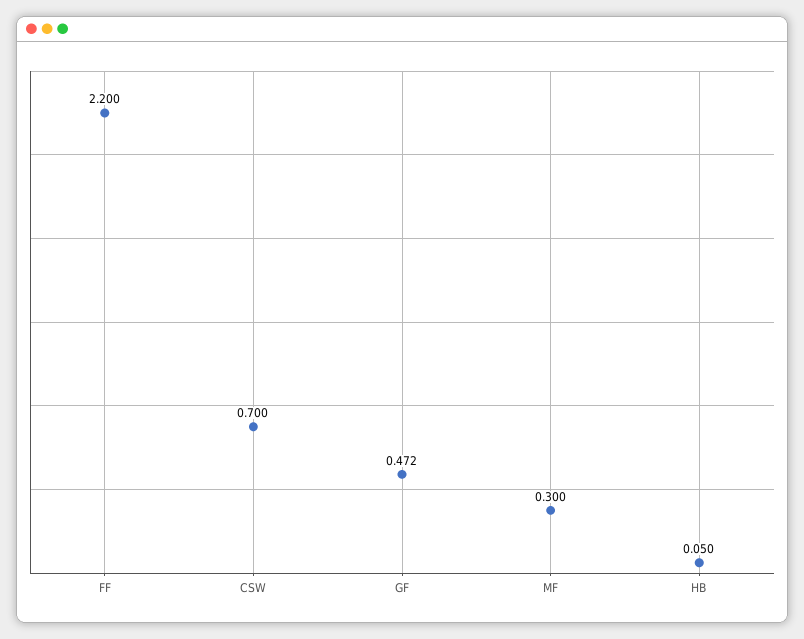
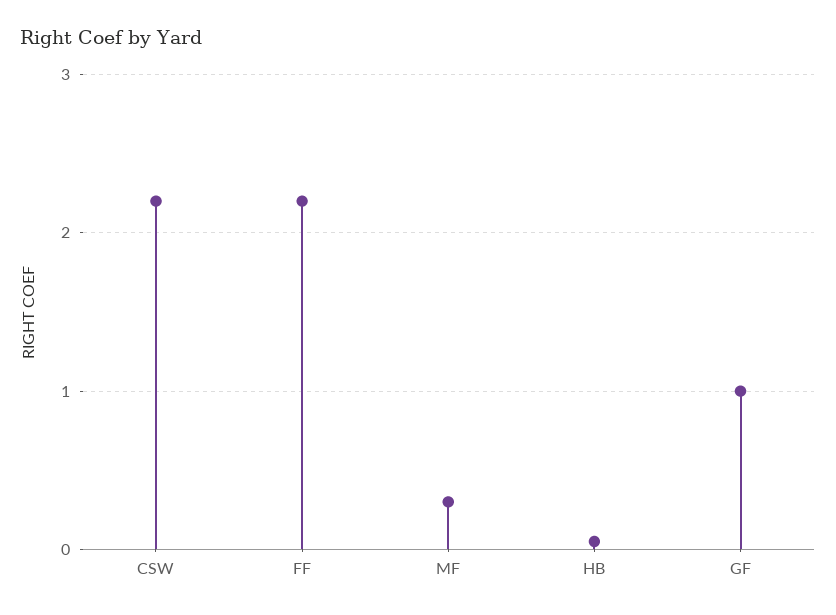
CSW: 0.7 -> 2.2
GF: 0.472 -> 1

